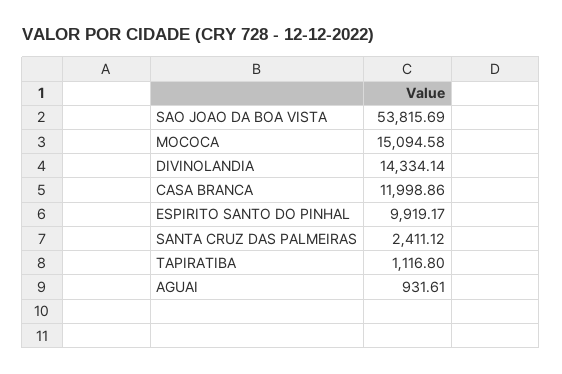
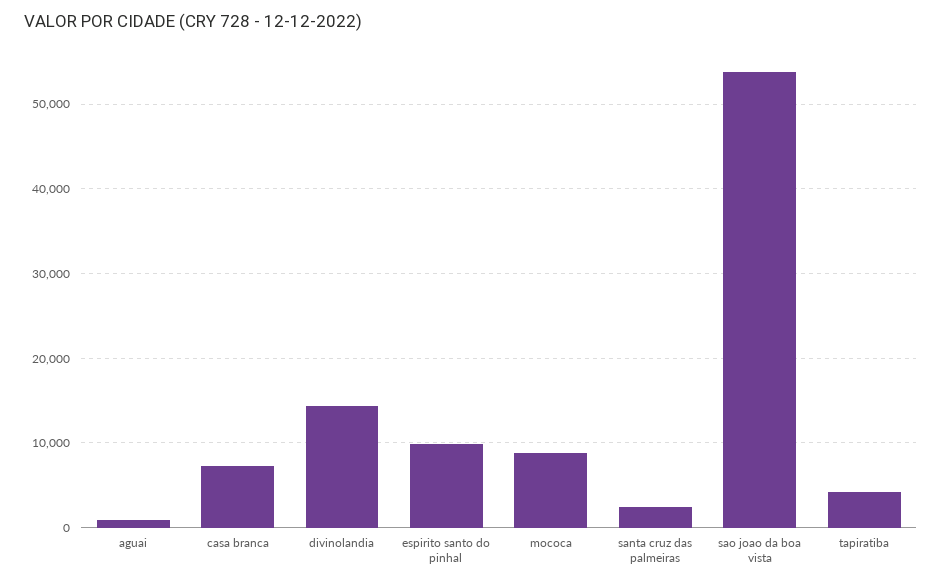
MOCOCA: 15094.58 -> 9000
CASA BRANCA: 11998.86 -> 7000
TAPIRATIBA: 1116.8 -> 4000

